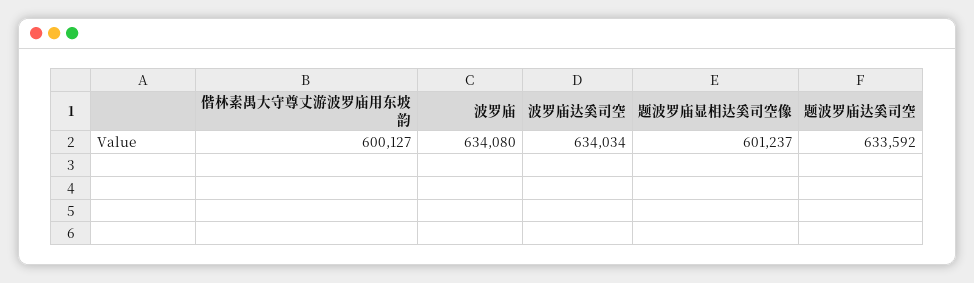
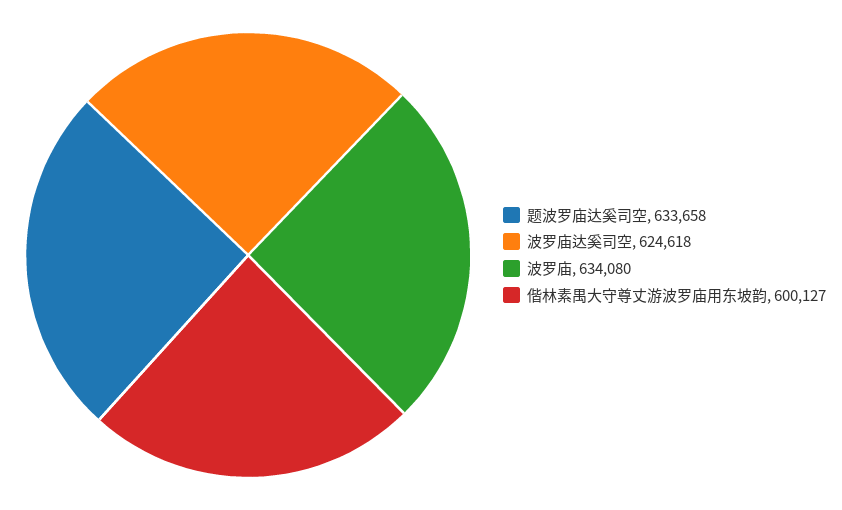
波罗庙达奚司空: 634034 -> 624618
题波罗庙显相达奚司空像: 601237 -> none
题波罗庙达奚司空: 633592 -> 633658

